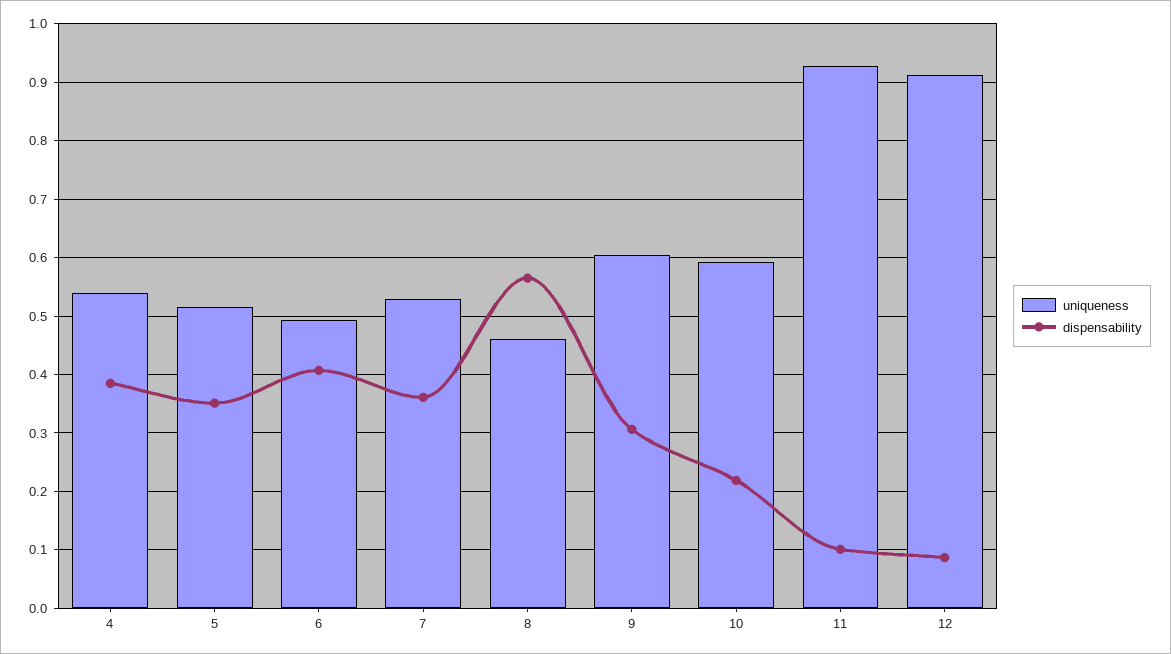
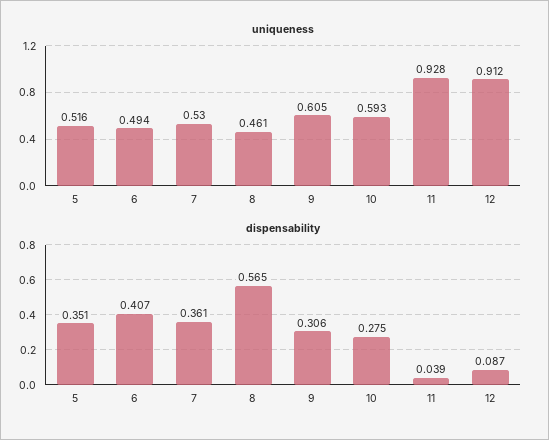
uniqueness, 4: 0.54 -> none
dispensability, 4: 0.38 -> none
dispensability, 10: 0.22 -> 0.275
dispensability, 11: 0.1 -> 0.039

